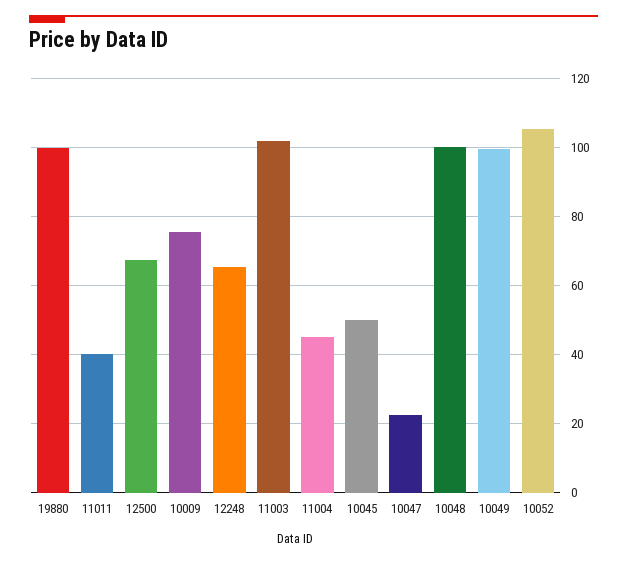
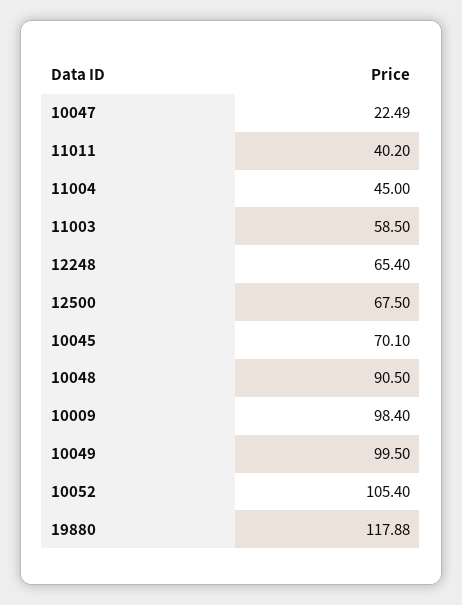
19880: 100 -> 117.88
10009: 76 -> 98.4
11003: 102 -> 58.5
10045: 50 -> 70.1
10048: 100 -> 90.5

